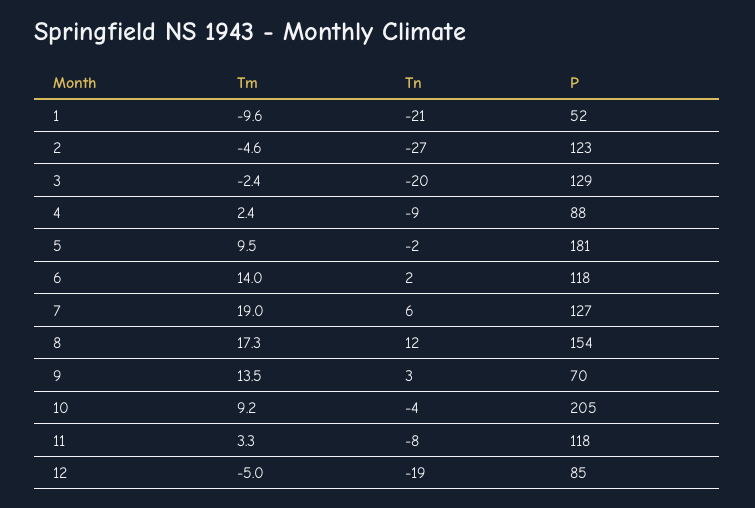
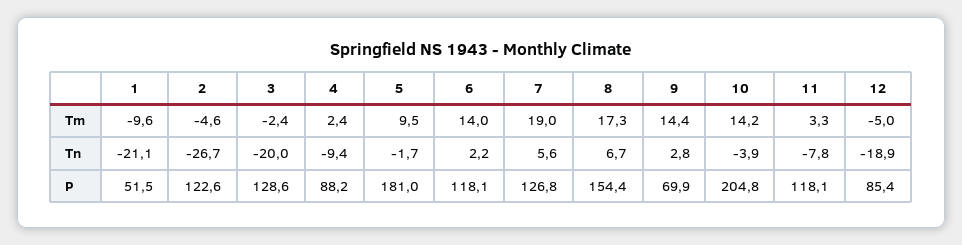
Tn, 8: 12 -> 6.7
Tm, 9: 13.5 -> 14.4
Tm, 10: 9.2 -> 14.2

